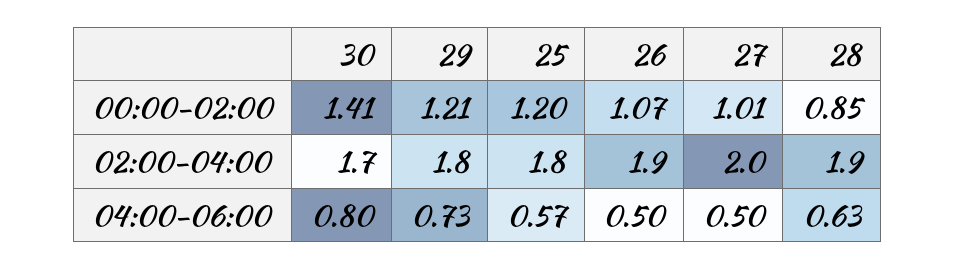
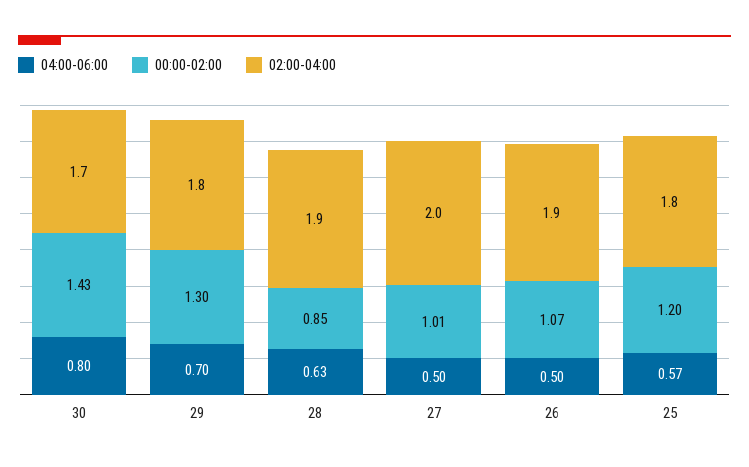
00:00-02:00, 30: 1.41 -> 1.43
00:00-02:00, 29: 1.21 -> 1.3
04:00-06:00, 29: 0.73 -> 0.7

